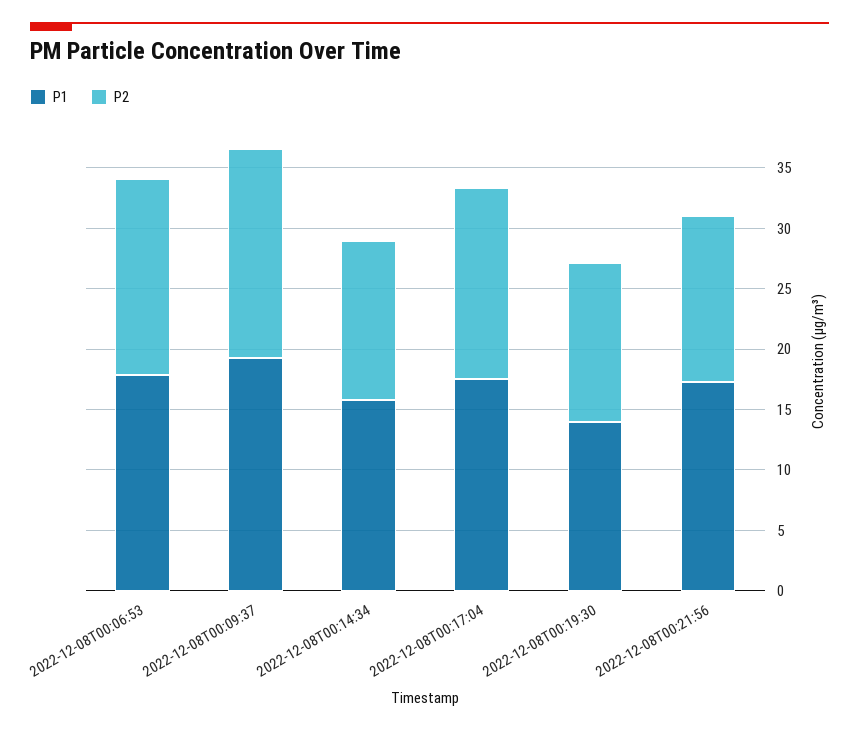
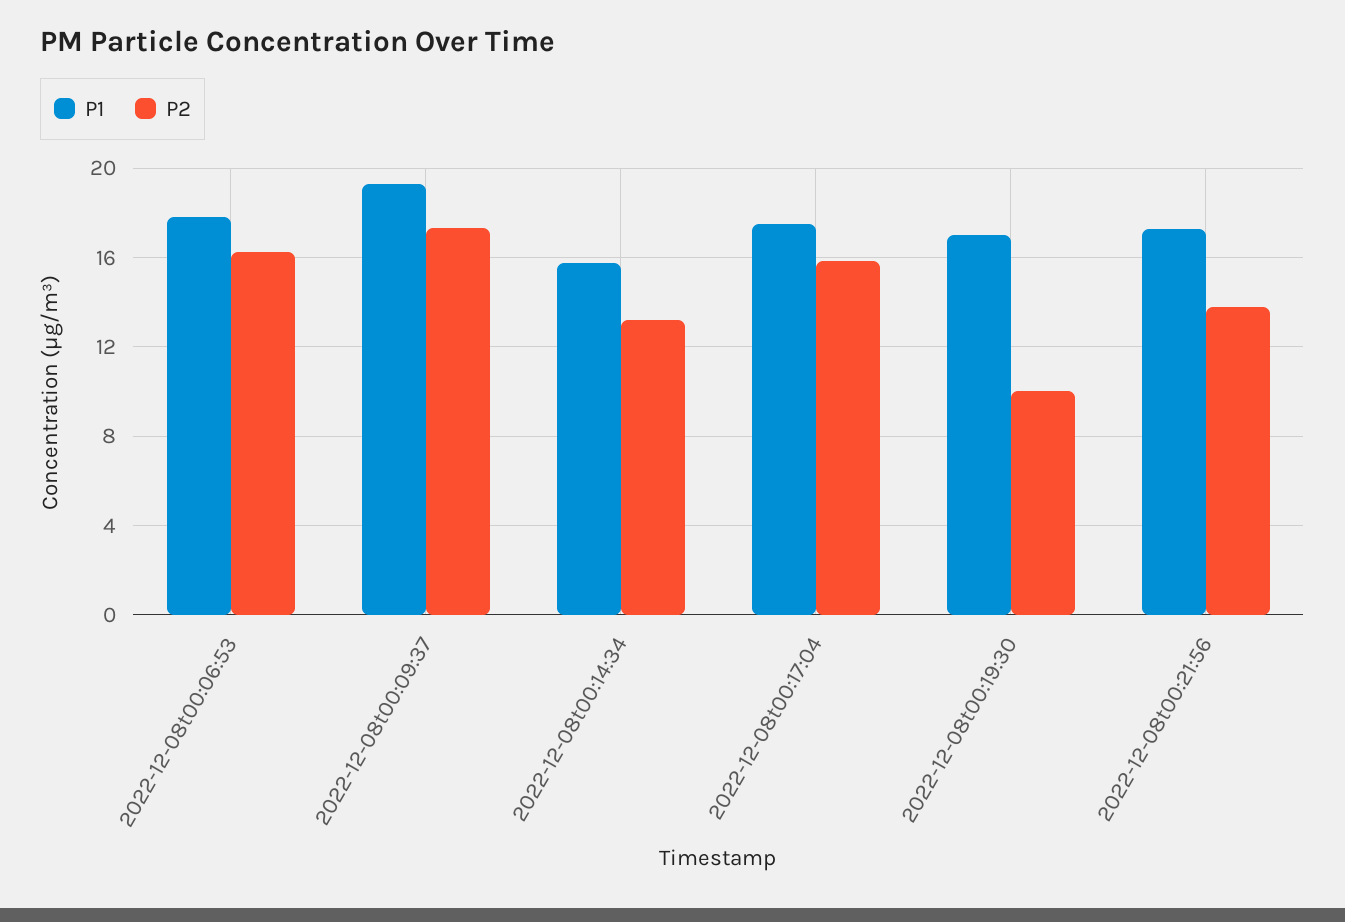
P1, 2022-12-08T00:19:30: 14 -> 17
P2, 2022-12-08T00:19:30: 13 -> 10

